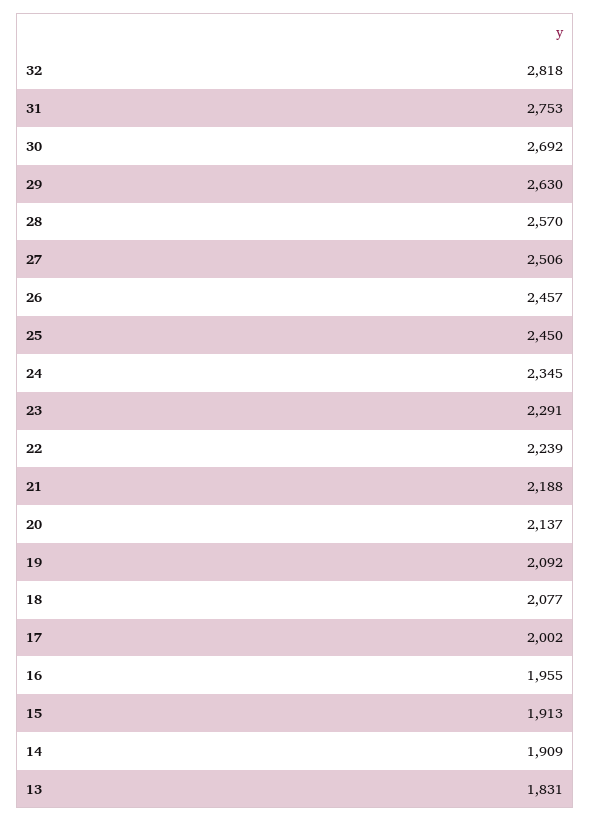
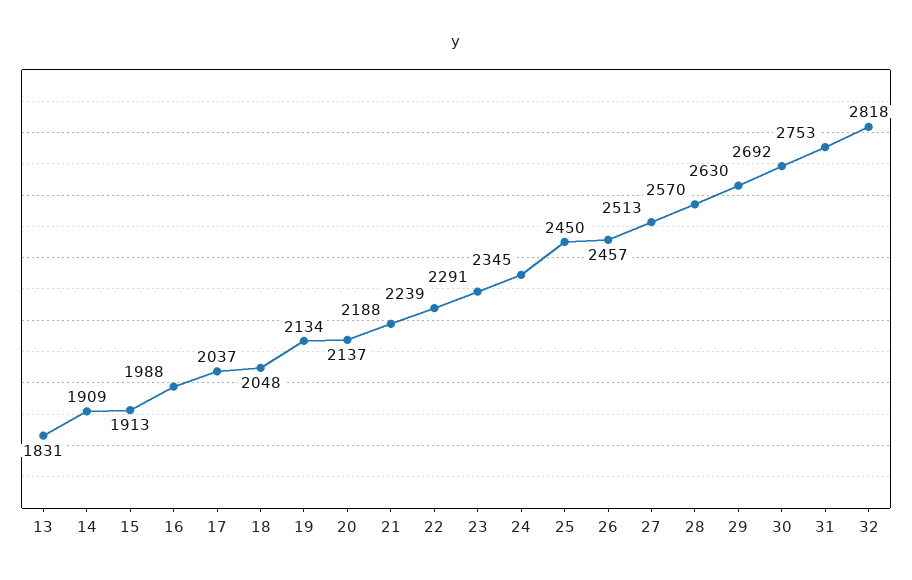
27: 2506 -> 2513
19: 2092 -> 2134
18: 2077 -> 2048
17: 2002 -> 2037
16: 1955 -> 1988

